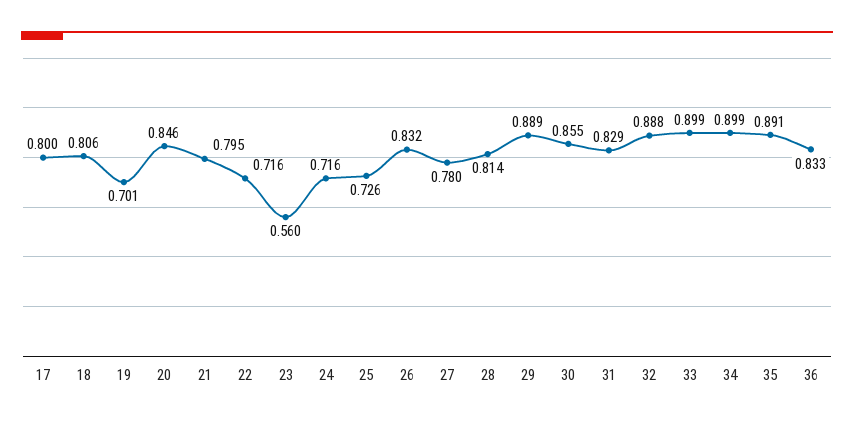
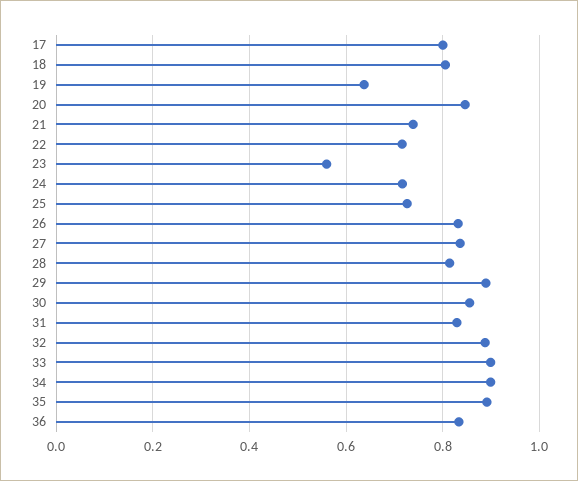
19: 0.701 -> 0.64
21: 0.795 -> 0.74
27: 0.78 -> 0.84

